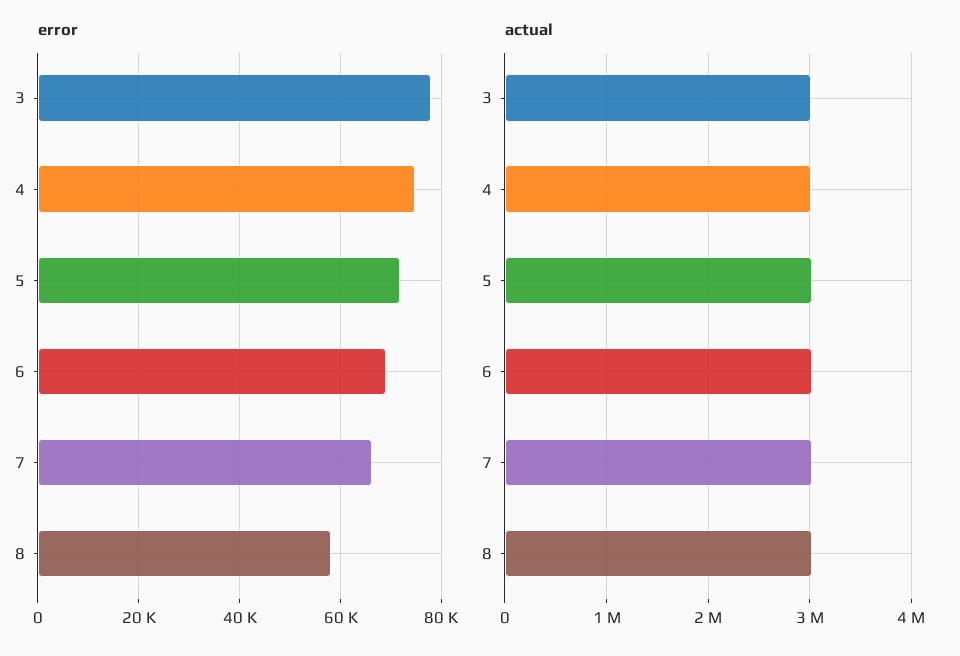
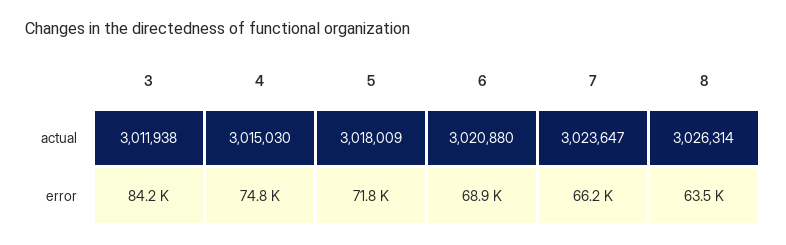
error, 3: 78000 -> 84200
error, 8: 58000 -> 63500

